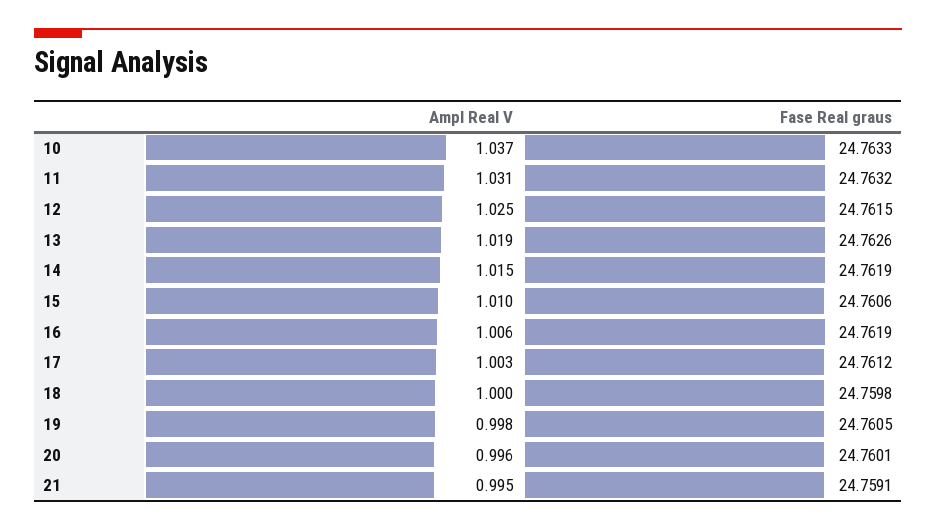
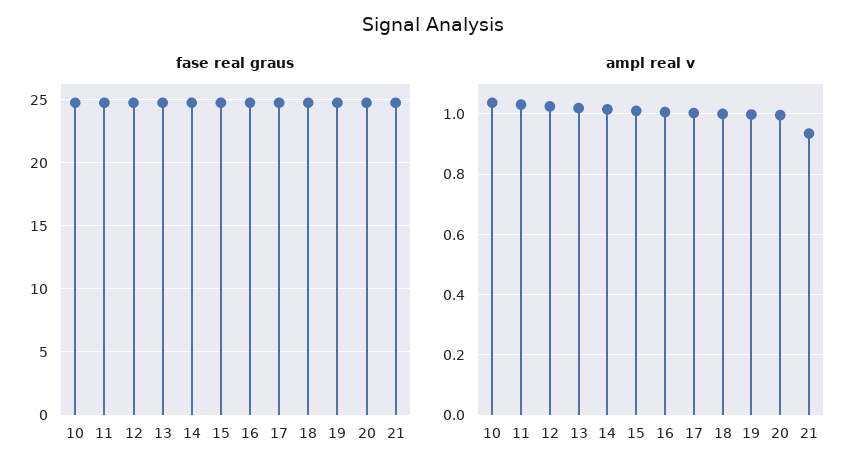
Ampl Real V, 21: 0.995 -> 0.94

